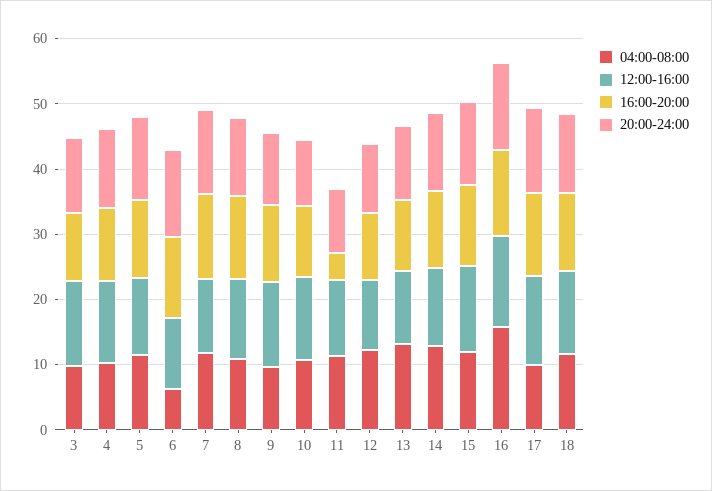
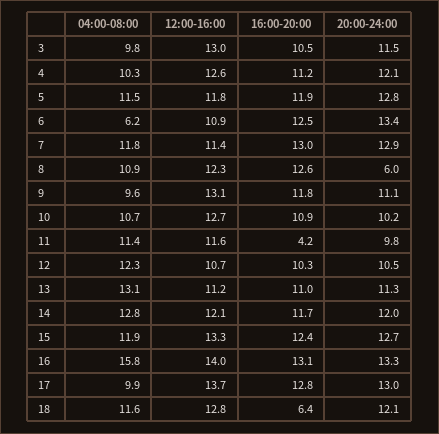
20:00-24:00, 8: 12 -> 6
16:00-20:00, 18: 12 -> 6.4

